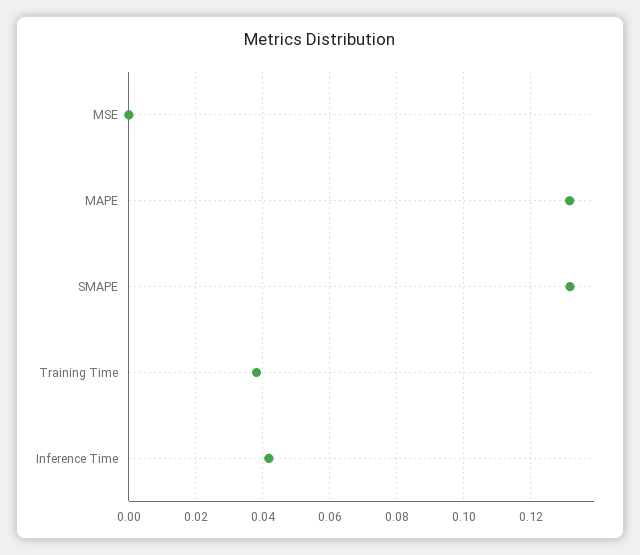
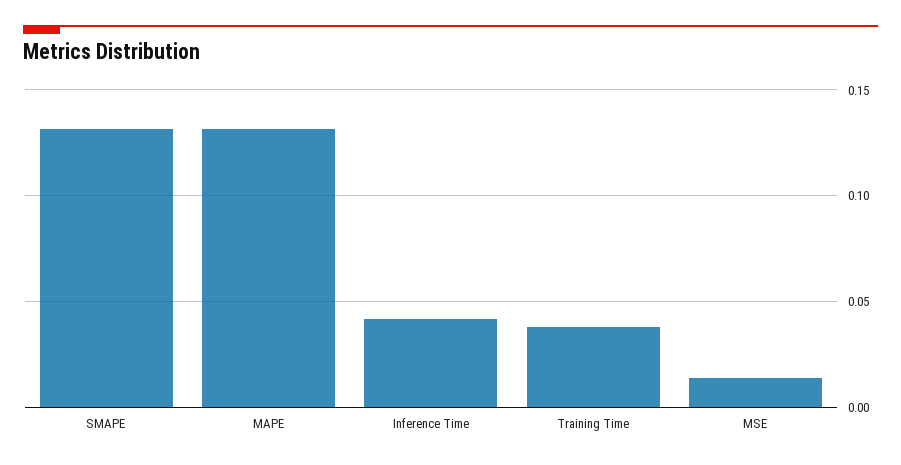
MSE: 0 -> 0.015

